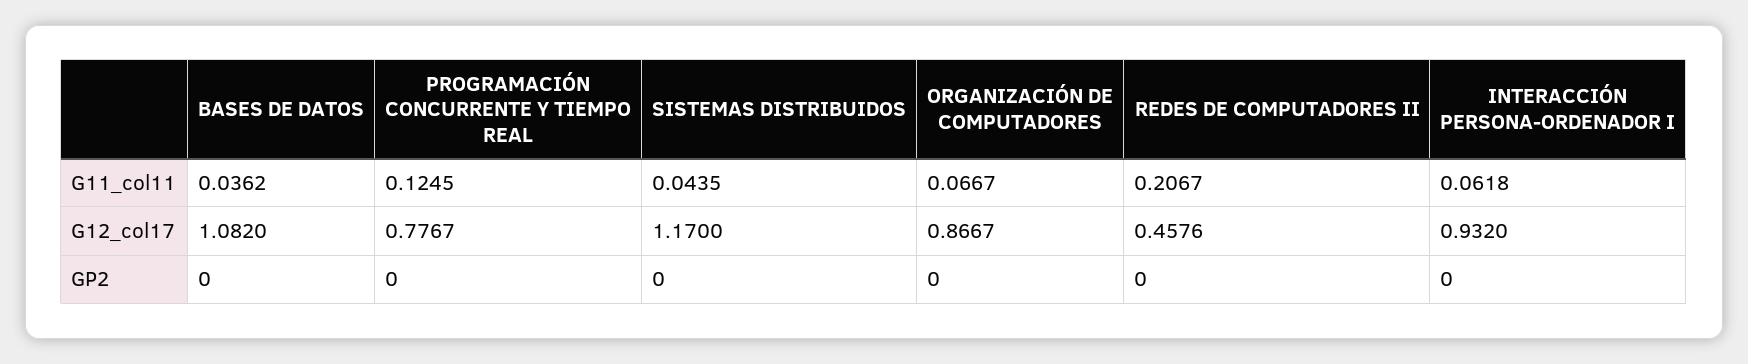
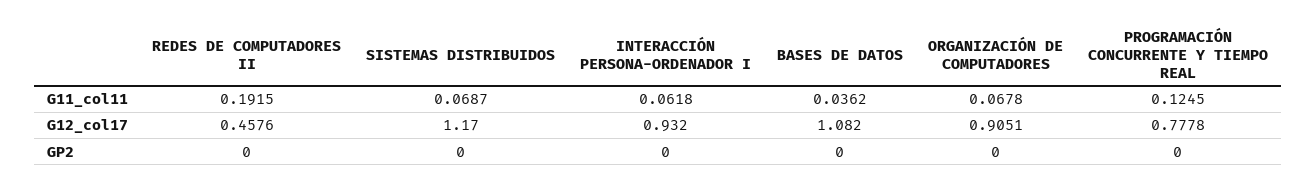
SISTEMAS DISTRIBUIDOS, G11_col11: 0.0435 -> 0.0687
ORGANIZACIÓN DE COMPUTADORES, G11_col11: 0.0667 -> 0.0678
REDES DE COMPUTADORES II, G11_col11: 0.2067 -> 0.1915
PROGRAMACIÓN CONCURRENTE Y TIEMPO REAL, G12_col17: 0.7767 -> 0.7778
ORGANIZACIÓN DE COMPUTADORES, G12_col17: 0.8667 -> 0.9051

